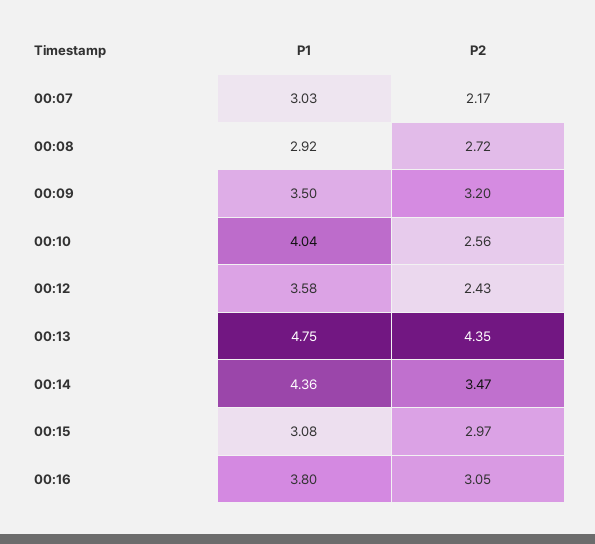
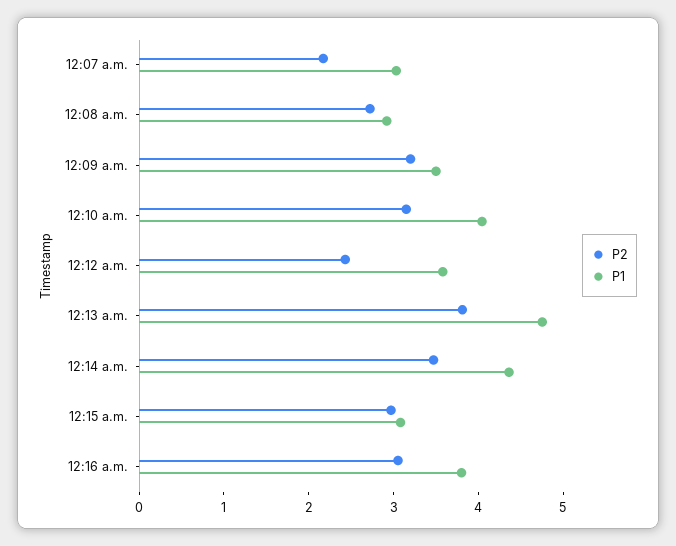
P2, 00:10: 2.56 -> 3.2
P2, 00:13: 4.35 -> 3.8

